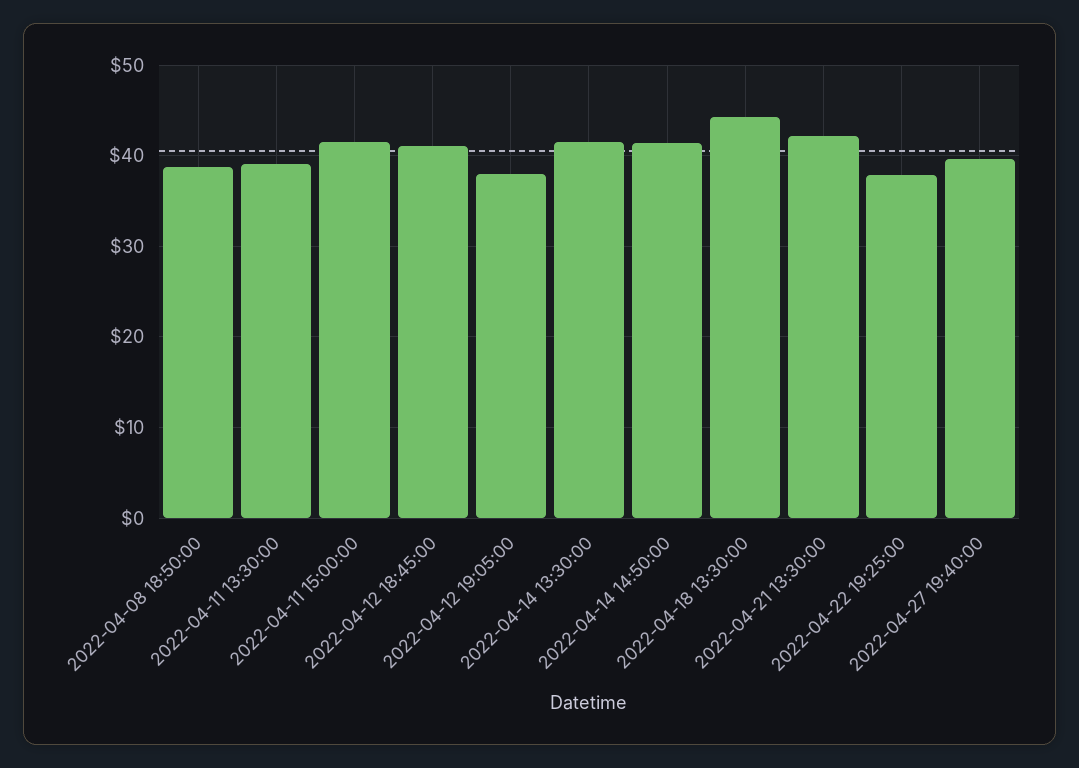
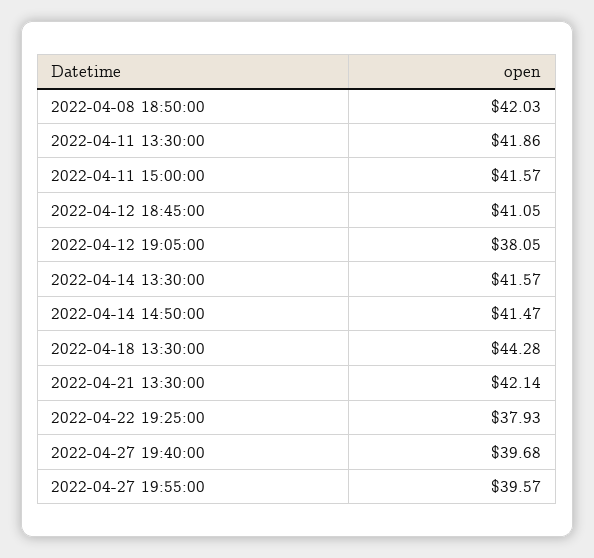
2022-04-08 18:50:00: 39 -> 42.03
2022-04-11 13:30:00: 39 -> 41.86
2022-04-27 19:55:00: none -> 39.57

